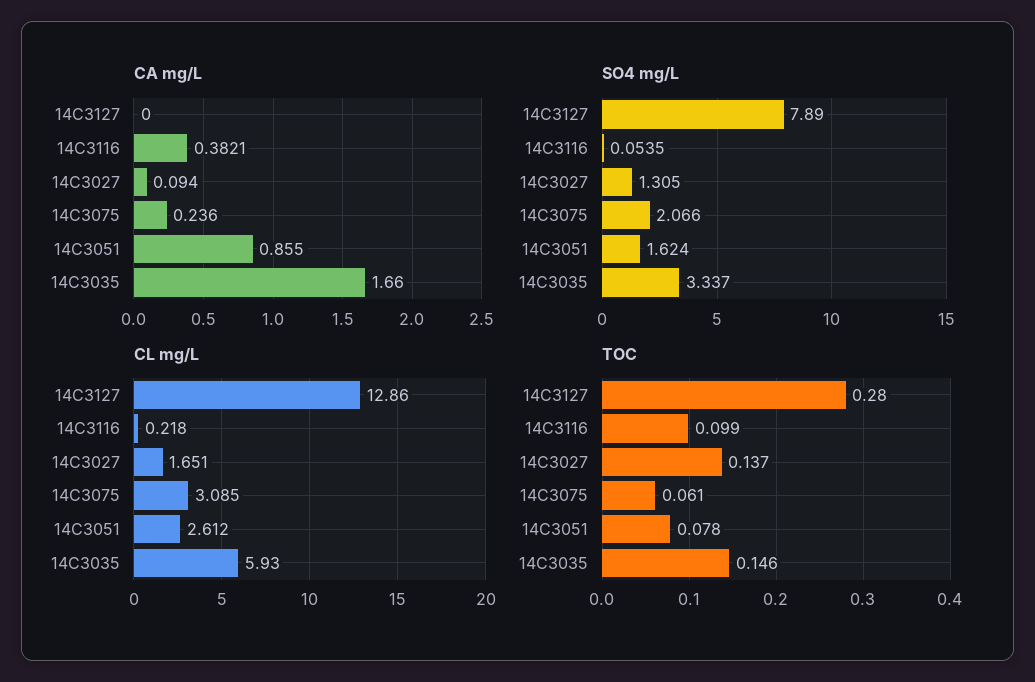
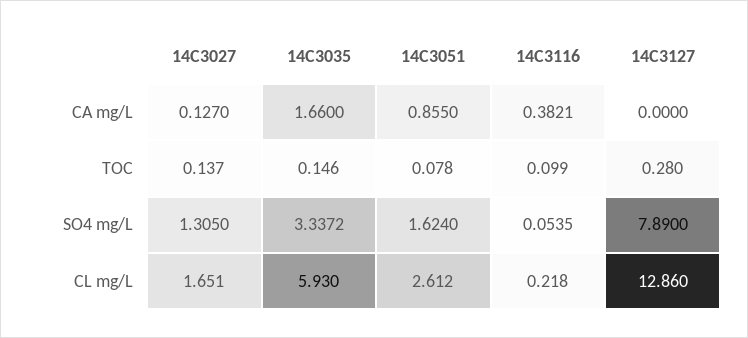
CA mg/L, 14C3027: 0.094 -> 0.127
CA mg/L, 14C3075: 0.236 -> none
SO4 mg/L, 14C3075: 2.066 -> none
SO4 mg/L, 14C3035: 3.337 -> 3.3372
CL mg/L, 14C3075: 3.085 -> none
TOC, 14C3075: 0.061 -> none

